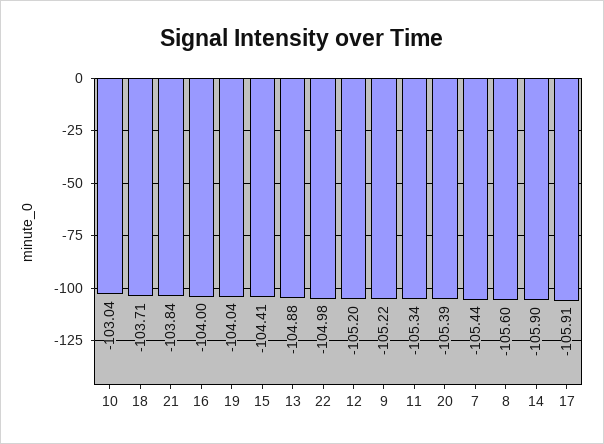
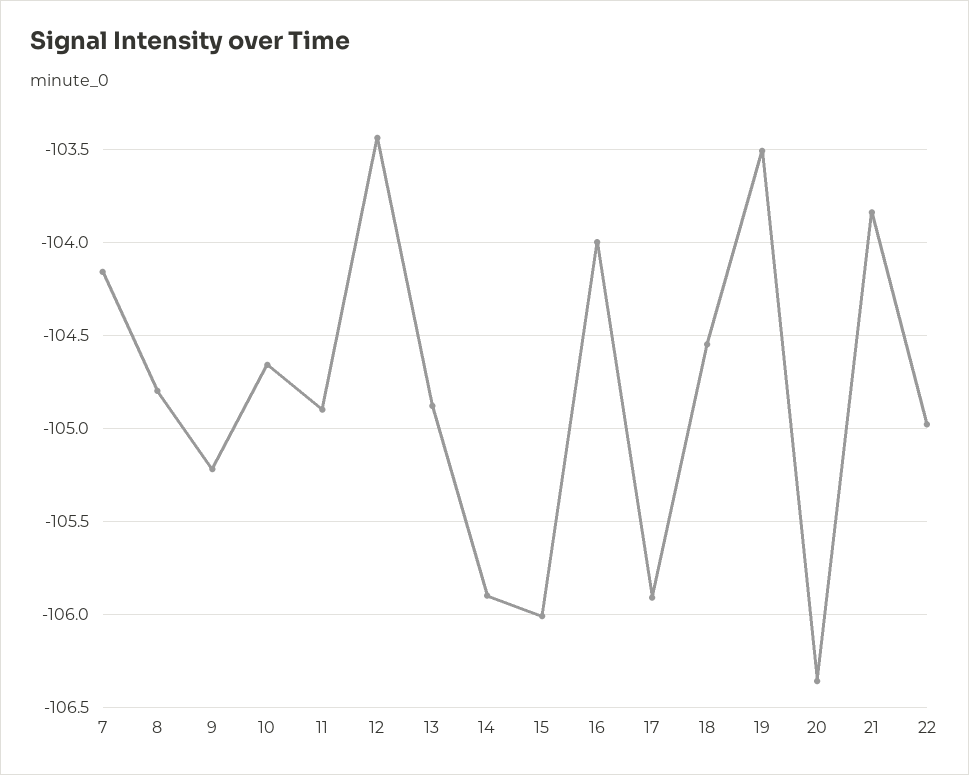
10: -103.04 -> -104.65
18: -103.71 -> -104.55
19: -104.04 -> -103.5
15: -104.41 -> -106
12: -105.2 -> -103.45
11: -105.34 -> -104.9
20: -105.39 -> -106.35
7: -105.44 -> -104.15
8: -105.6 -> -104.8

